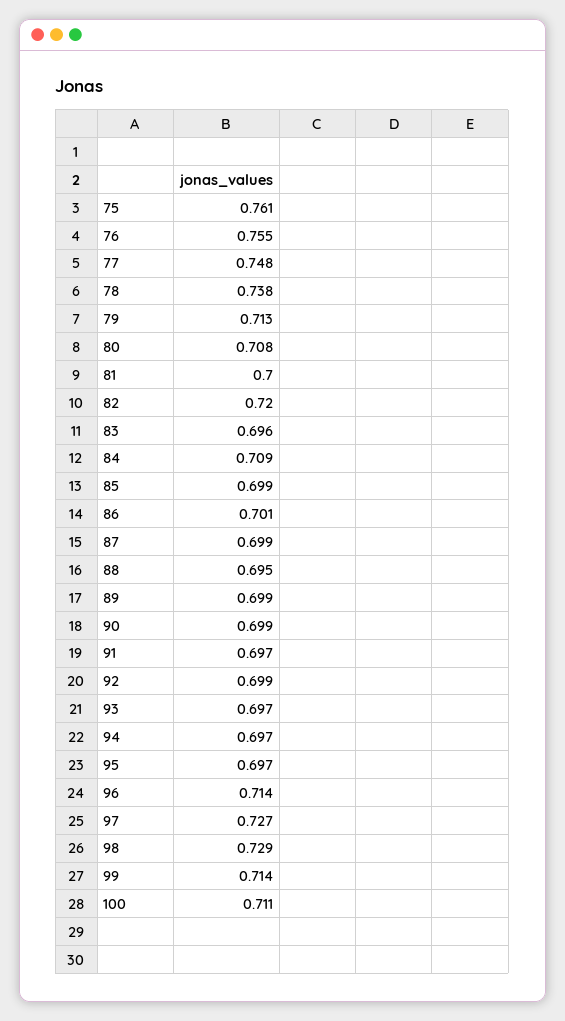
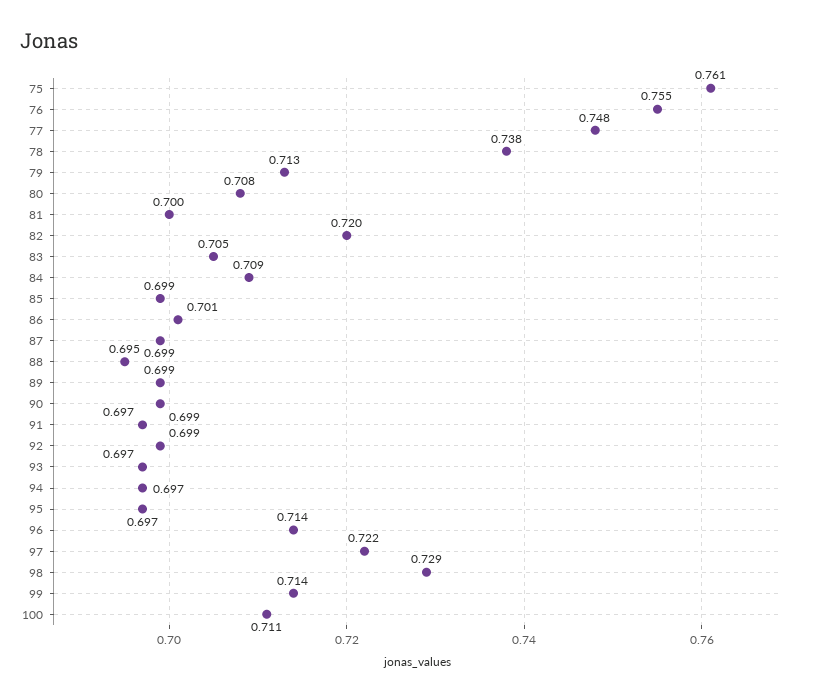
83: 0.696 -> 0.705
97: 0.727 -> 0.722

